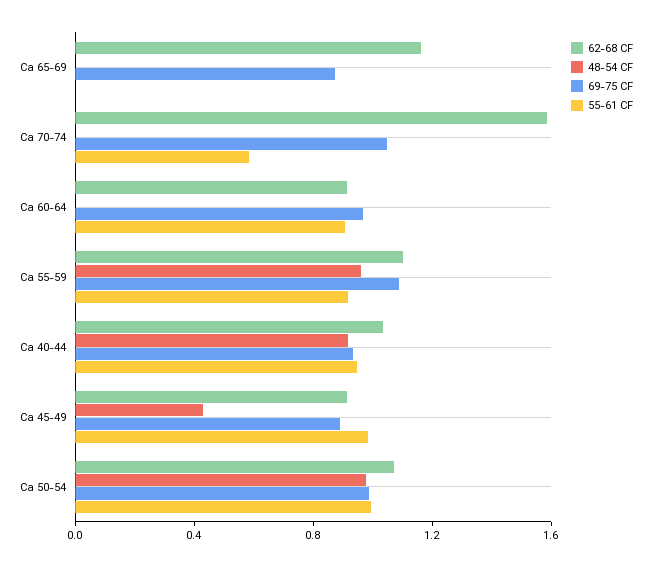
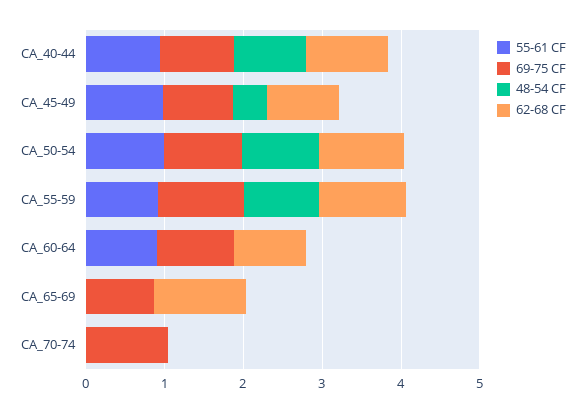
62-68 CF, Ca 70-74: 1.6 -> 0
55-61 CF, Ca 70-74: 0.6 -> 0

